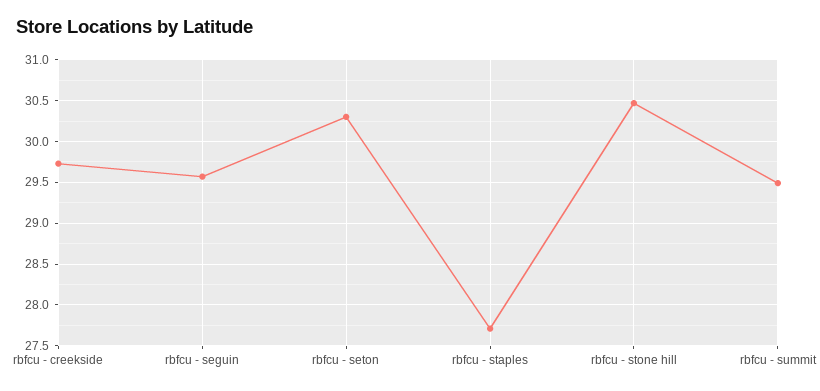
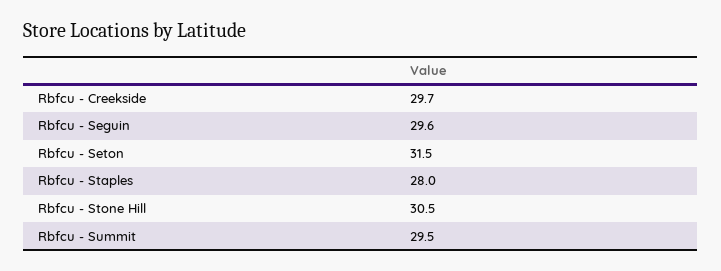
rbfcu - seton: 30.3 -> 31.5
rbfcu - staples: 27.7 -> 28

